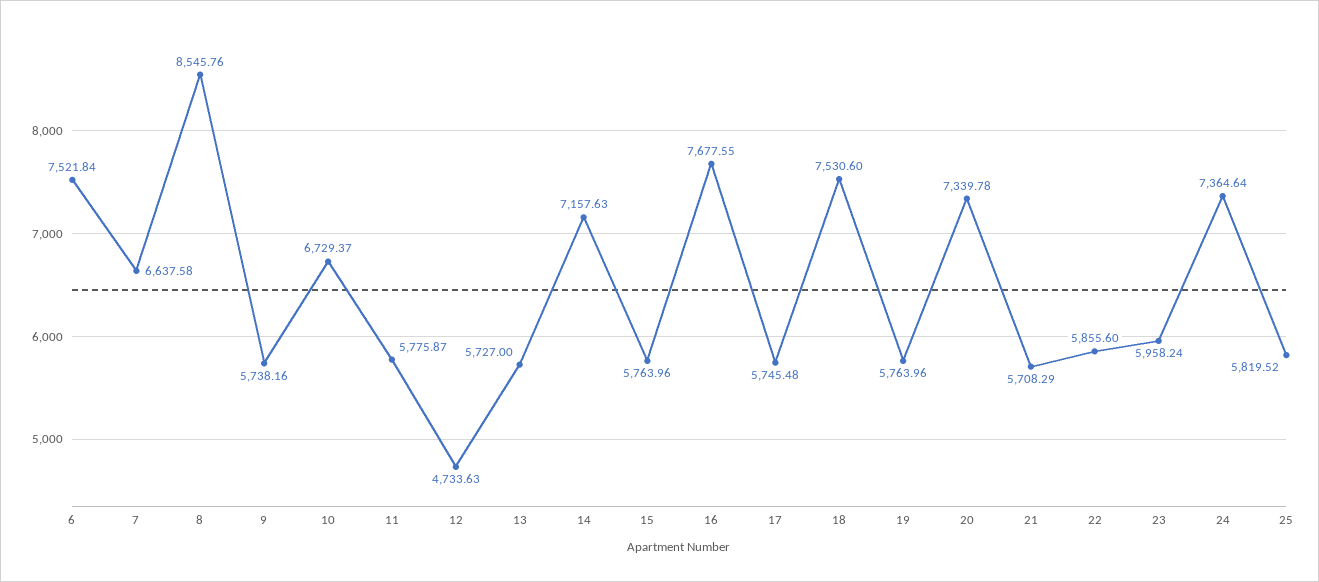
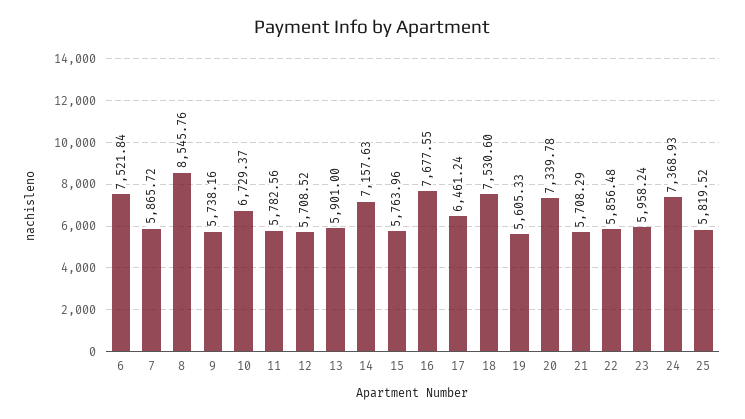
7: 6637.58 -> 5865.72
11: 5775.87 -> 5782.56
12: 4733.63 -> 5708.52
13: 5727 -> 5901
17: 5745.48 -> 6461.24
19: 5763.96 -> 5605.33
22: 5855.6 -> 5856.48
24: 7364.64 -> 7368.93

